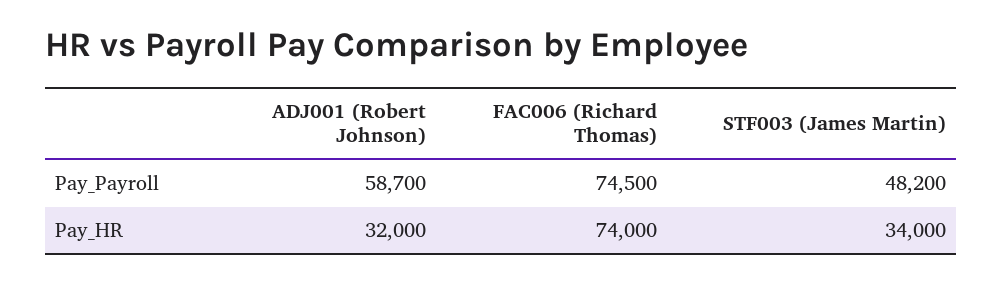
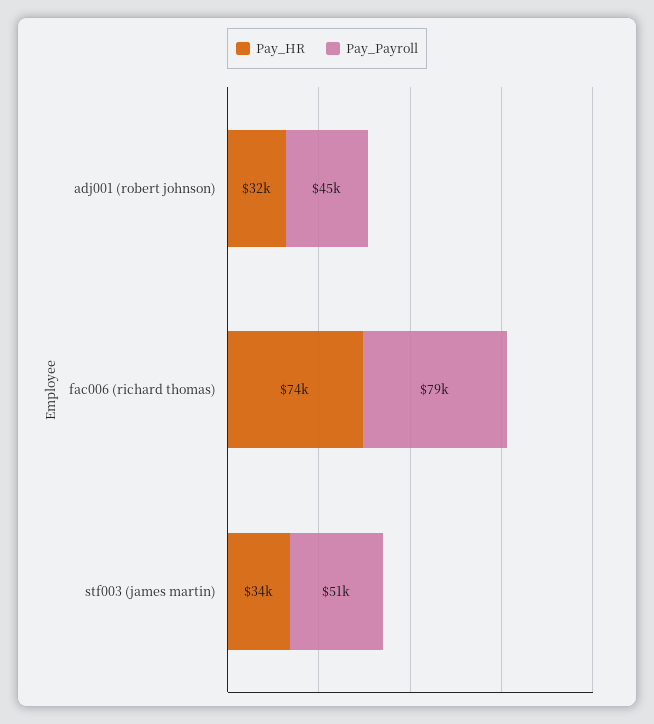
Pay_Payroll, ADJ001 (Robert Johnson): 58700 -> 45000
Pay_Payroll, FAC006 (Richard Thomas): 74500 -> 79000
Pay_Payroll, STF003 (James Martin): 48200 -> 51000

